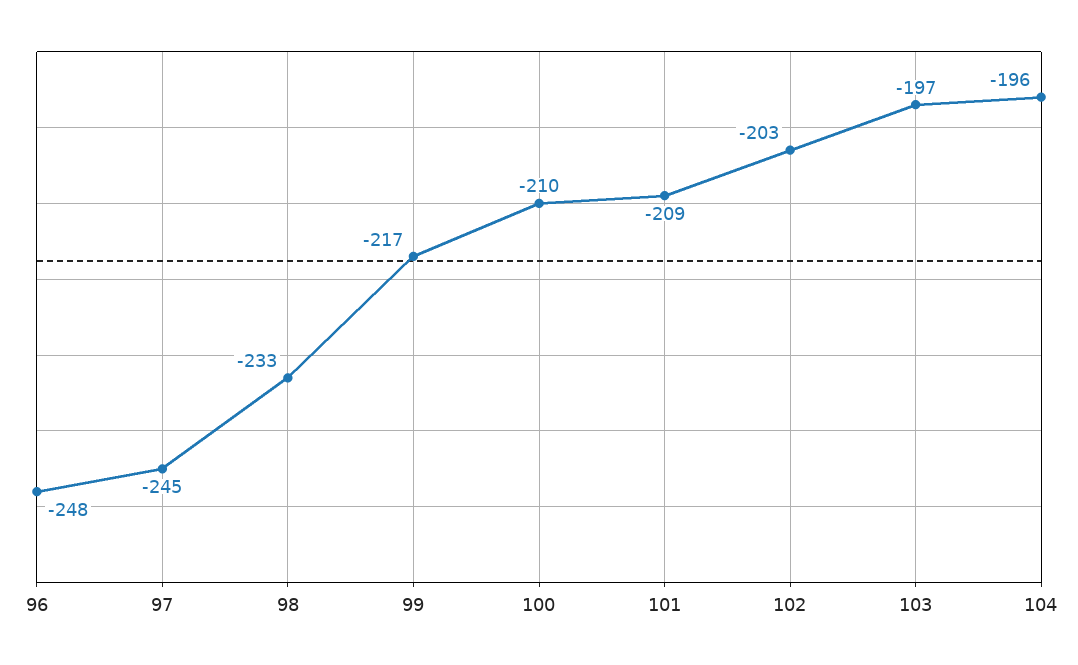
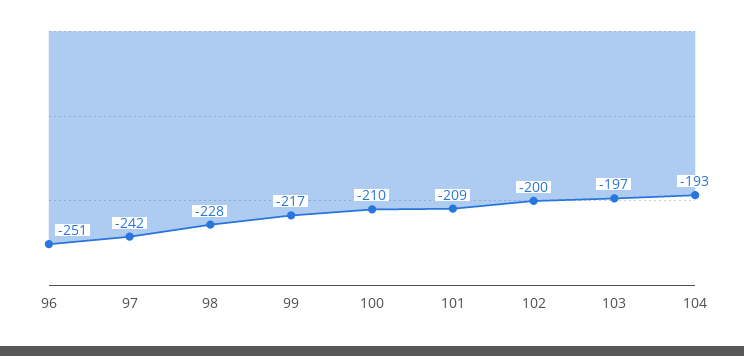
96: -248 -> -251
97: -245 -> -242
98: -233 -> -228
102: -203 -> -200
104: -196 -> -193

